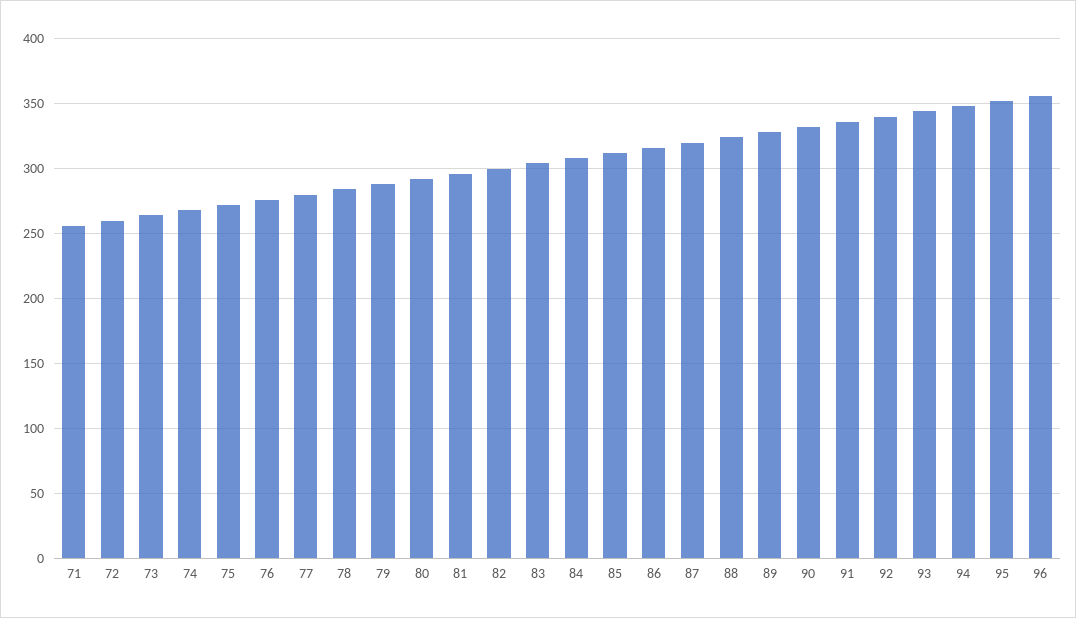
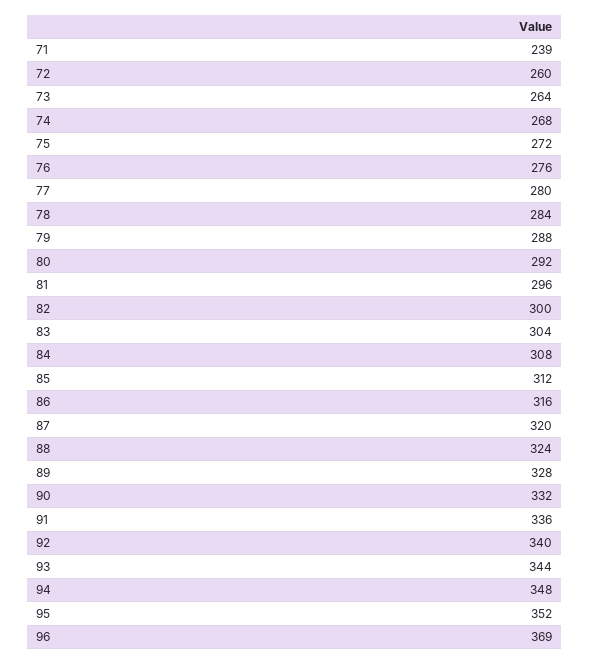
71: 255 -> 239
96: 355 -> 369

